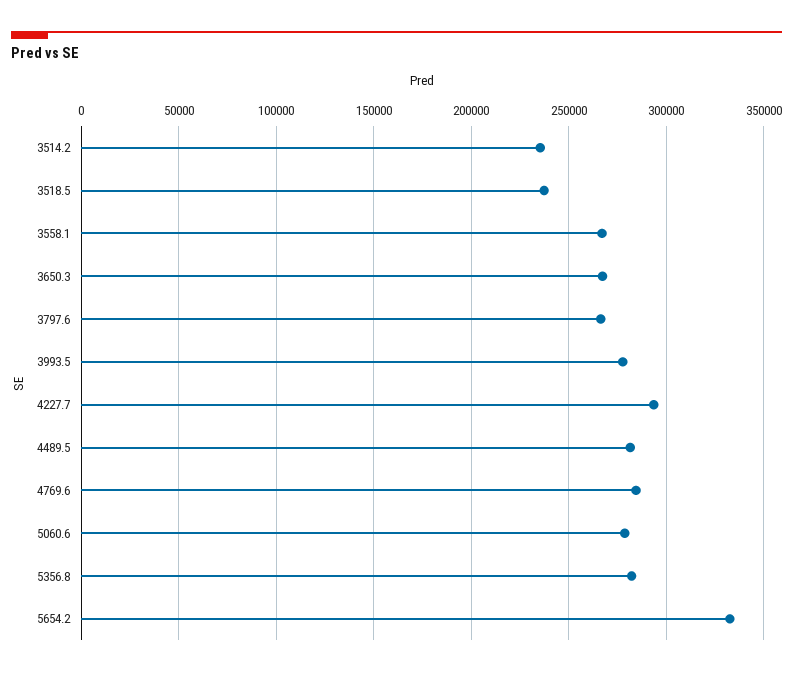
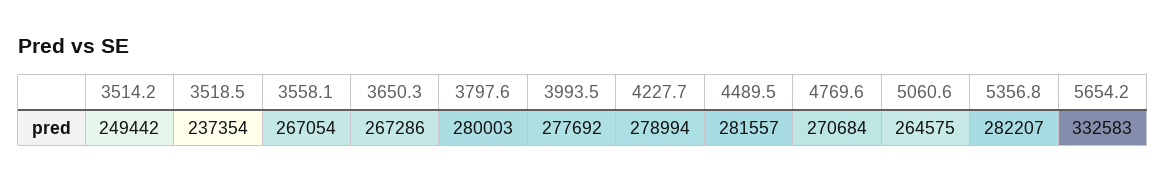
3514.2: 235000 -> 249442
3797.6: 265000 -> 280003
4227.7: 295000 -> 278994
4769.6: 285000 -> 270684
5060.6: 280000 -> 264575

